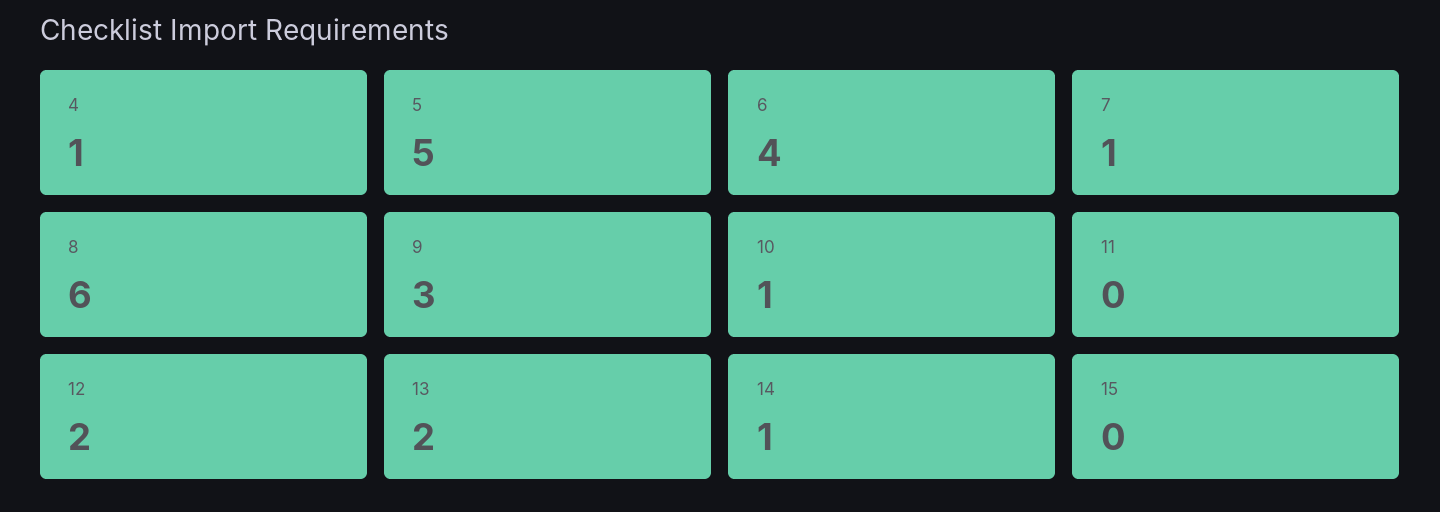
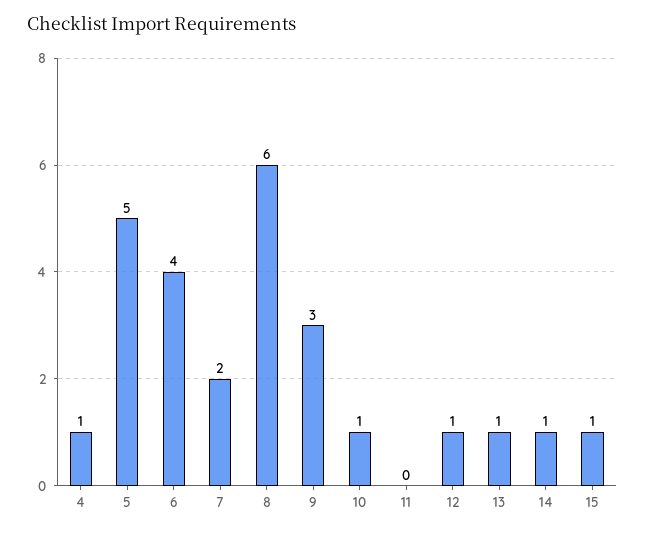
7: 1 -> 2
12: 2 -> 1
13: 2 -> 1
15: 0 -> 1

